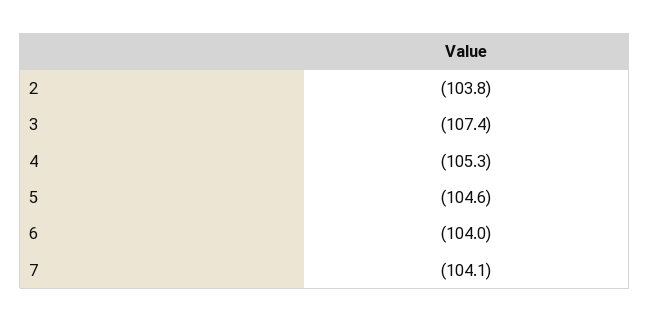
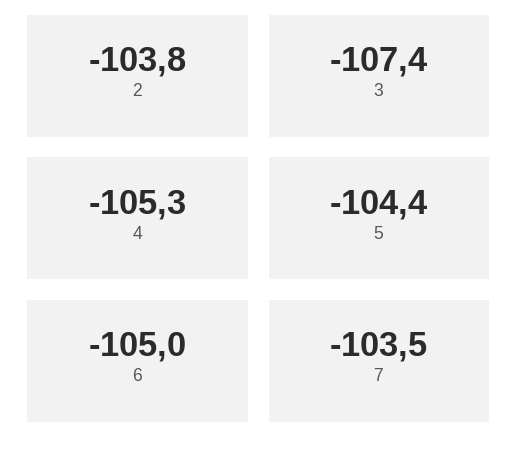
5: -104.6 -> -104.4
6: -104 -> -105
7: -104.1 -> -103.5

